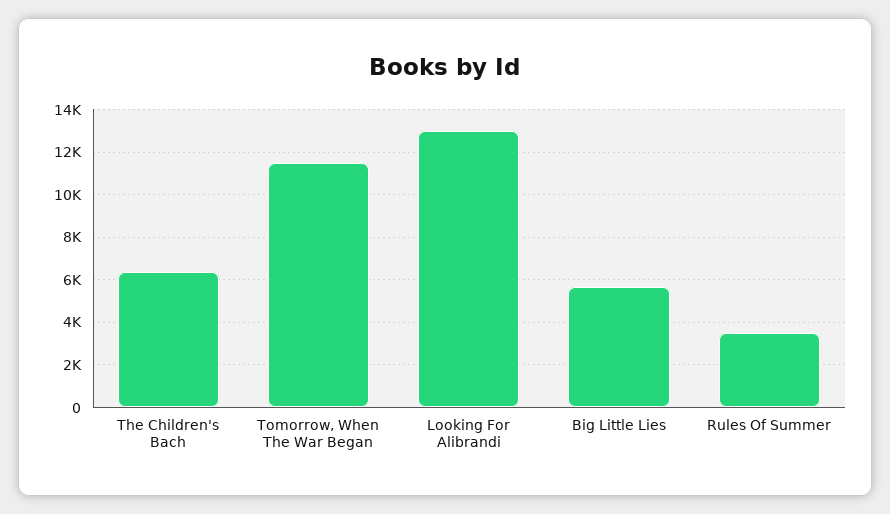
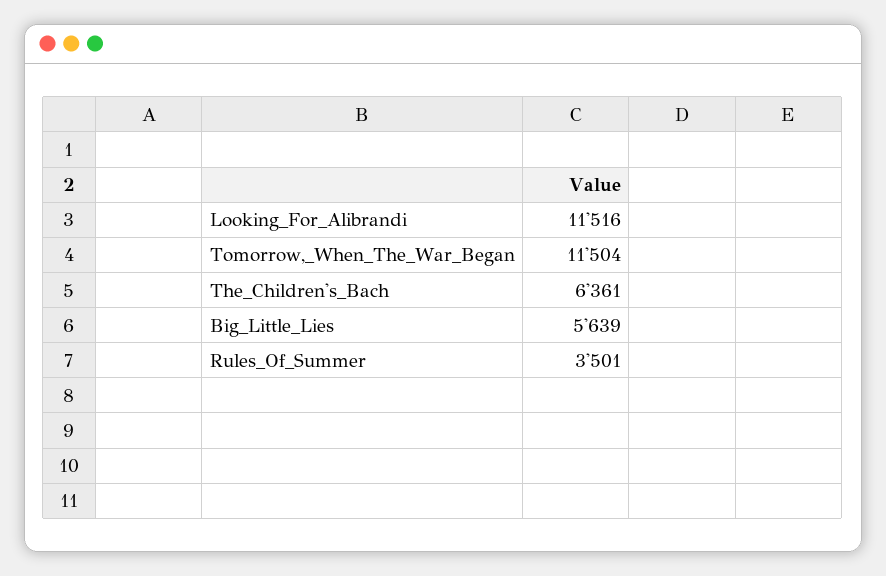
Looking For Alibrandi: 13000 -> 11516

